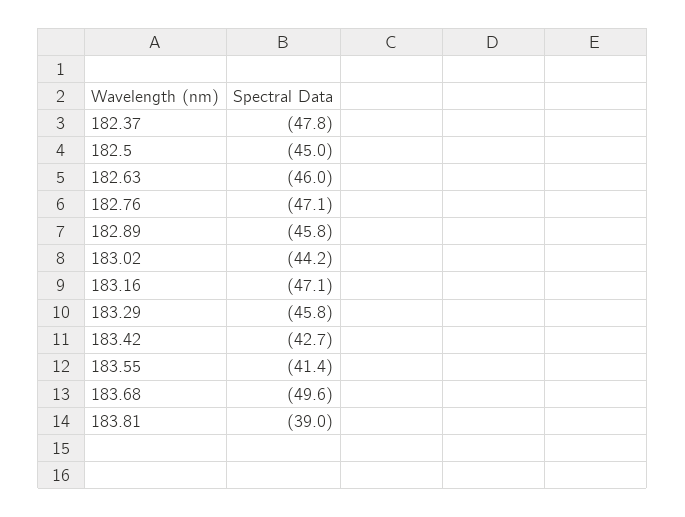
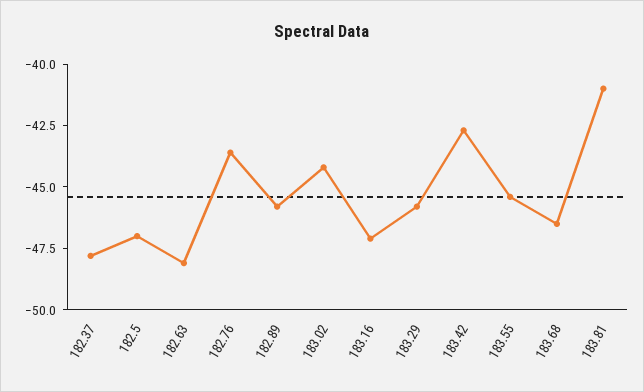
182.5: -45 -> -47
182.63: -46 -> -48
182.76: -47.1 -> -43.5
183.55: -41.4 -> -45.5
183.68: -49.6 -> -46.5
183.81: -39 -> -41

